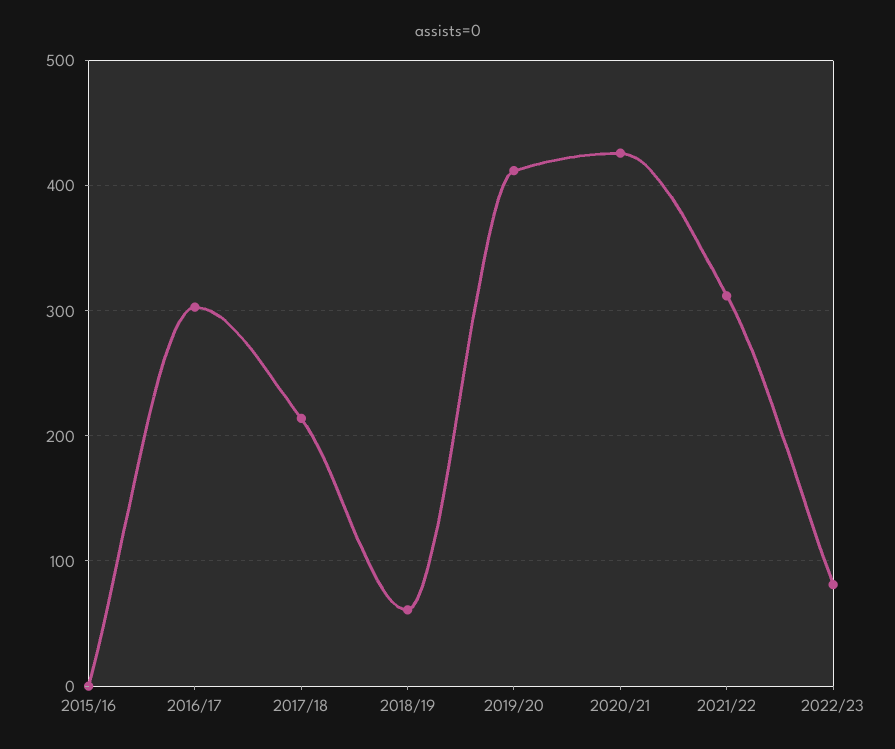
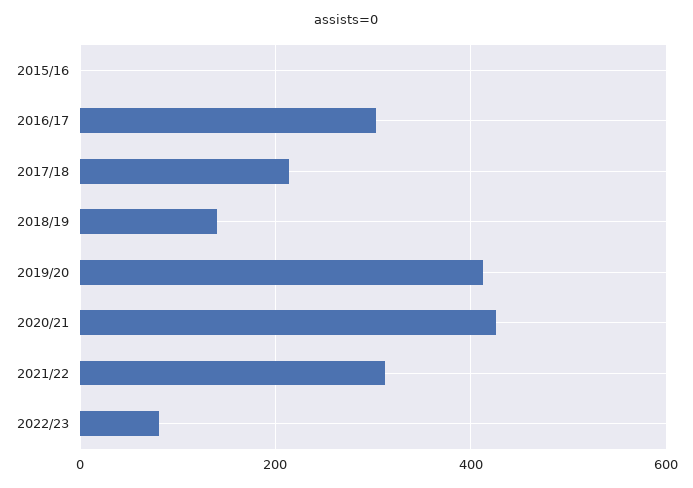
2018/19: 60 -> 140

